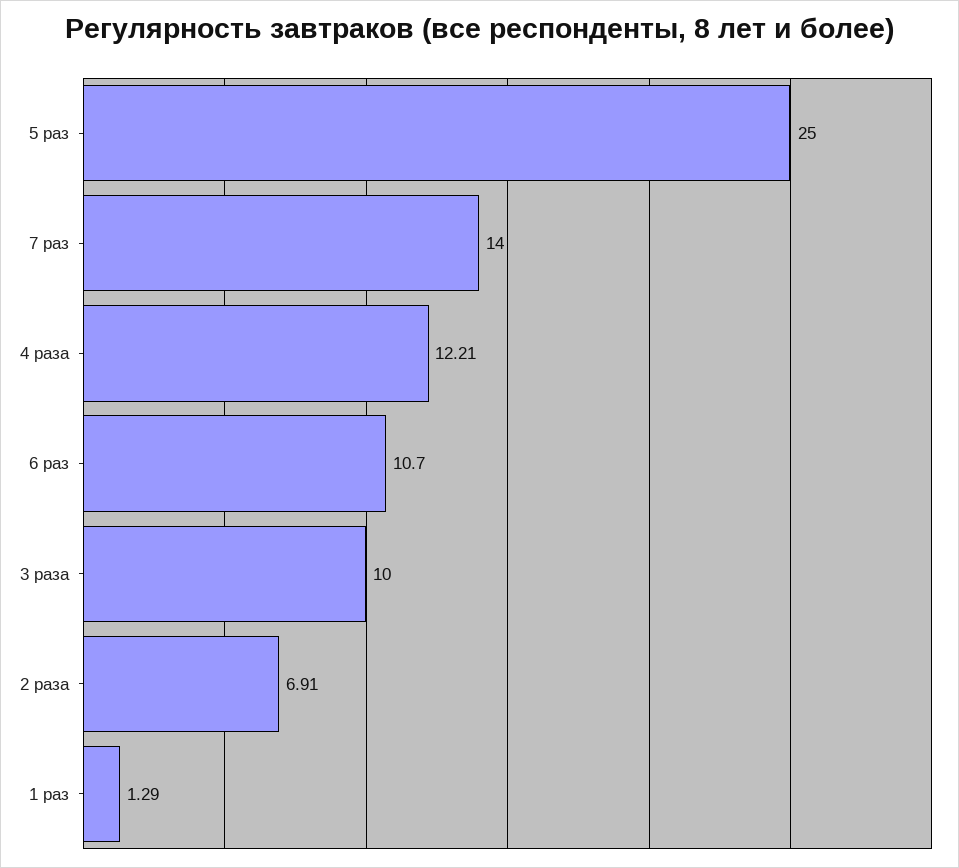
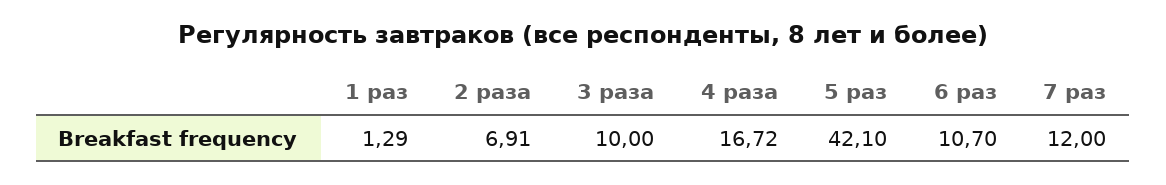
5 раз: 25 -> 42.1
7 раз: 14 -> 12
4 раза: 12.21 -> 16.72

